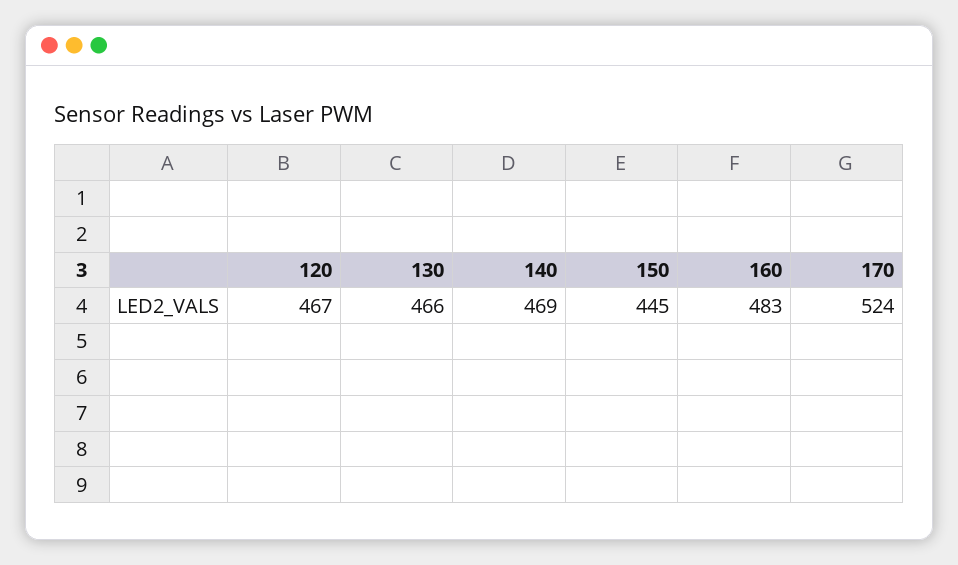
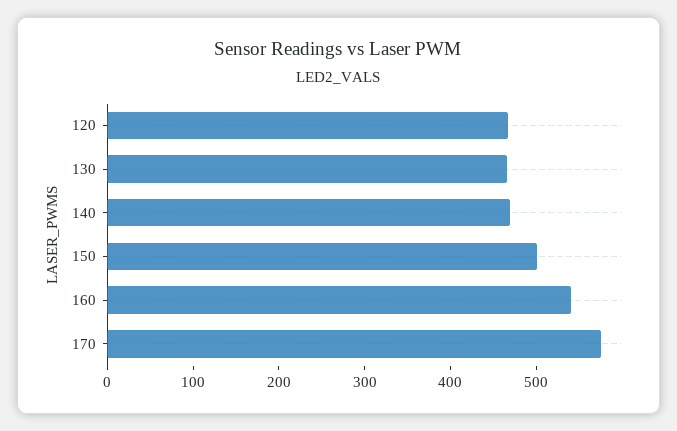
150: 445 -> 500
160: 483 -> 540
170: 524 -> 580

